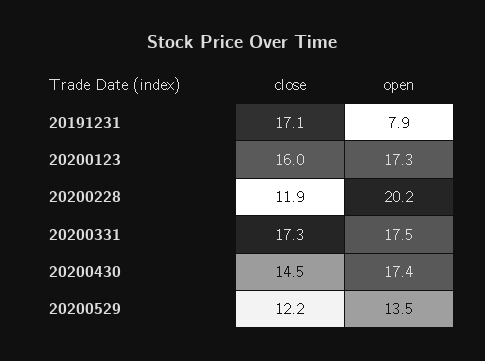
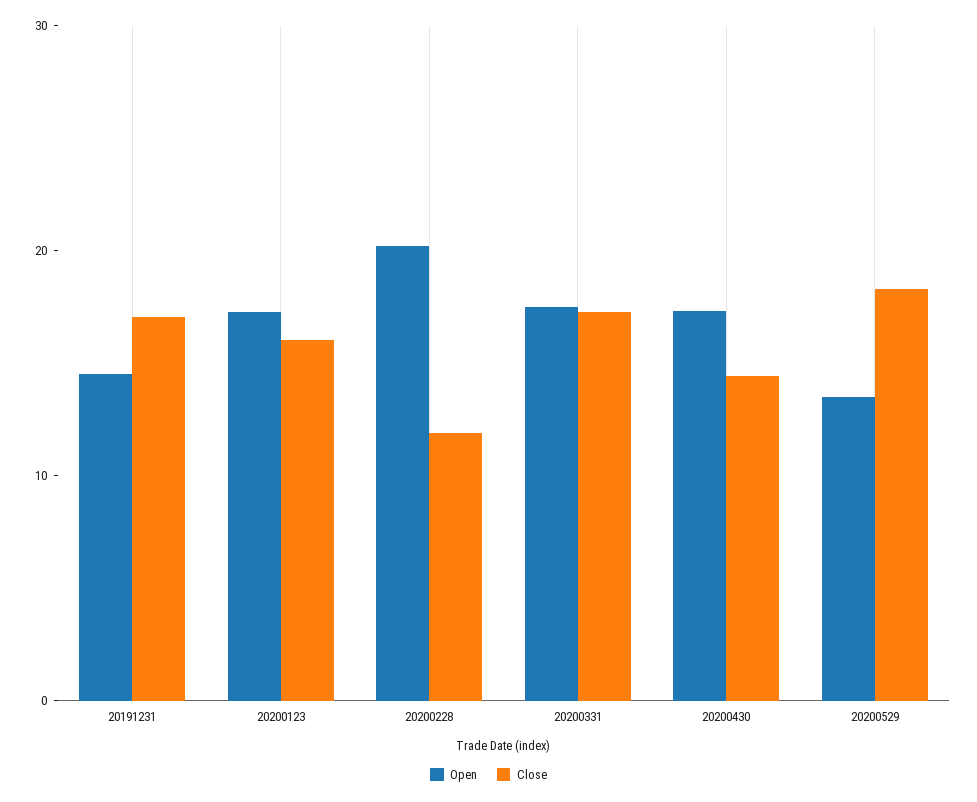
open, 20191231: 7.9 -> 14
close, 20200529: 12.2 -> 18

